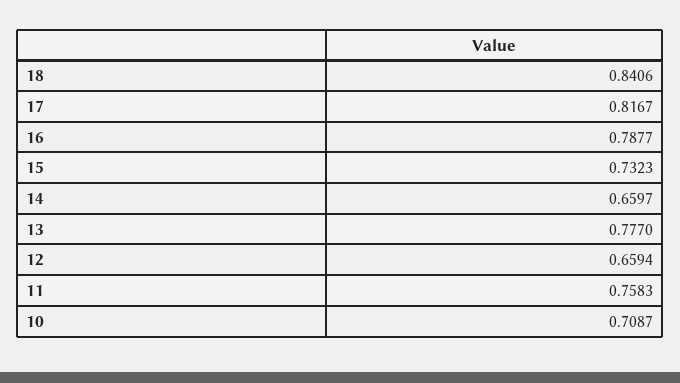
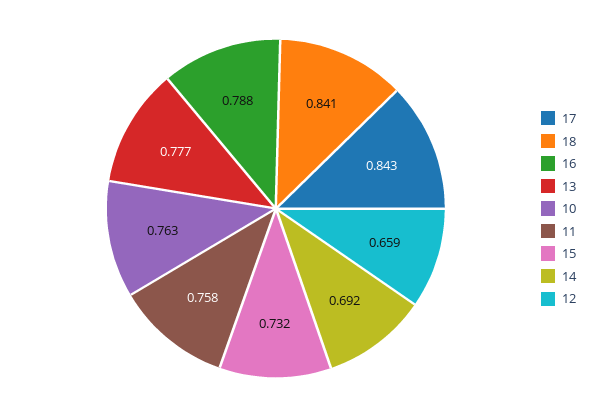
17: 0.8167 -> 0.843
14: 0.6597 -> 0.692
10: 0.7087 -> 0.763

